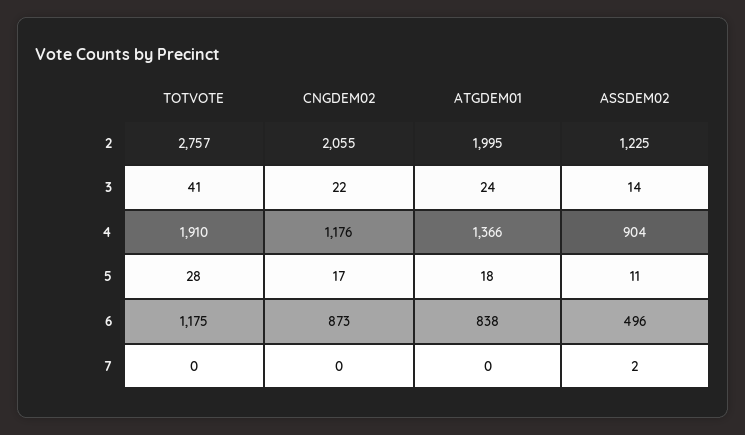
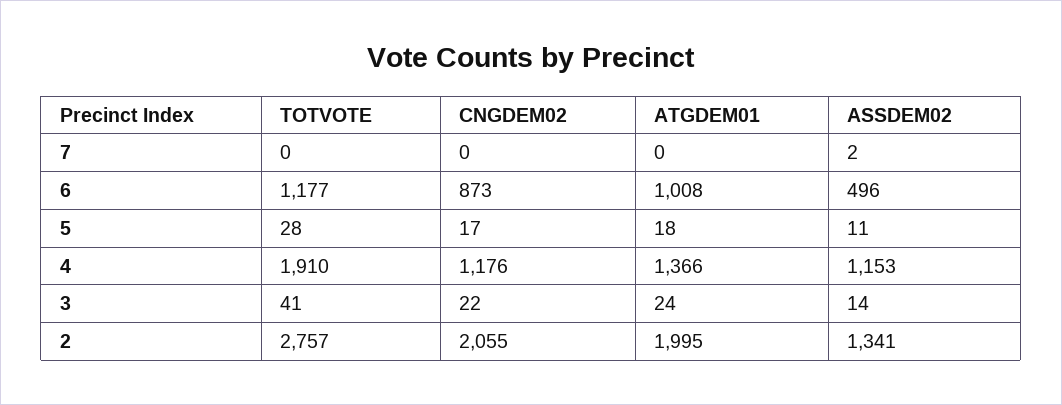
ASSDEM02, 2: 1225 -> 1341
ASSDEM02, 4: 904 -> 1153
TOTVOTE, 6: 1175 -> 1177
ATGDEM01, 6: 838 -> 1008

